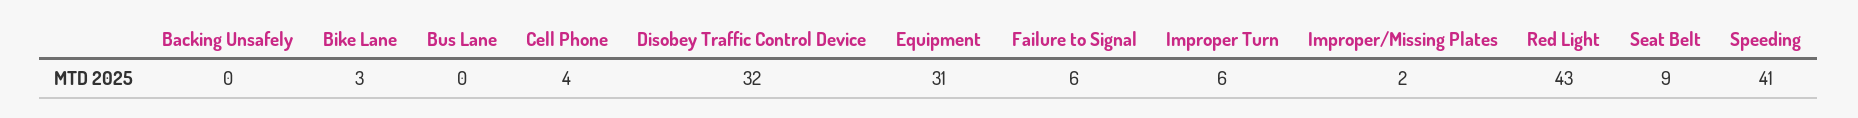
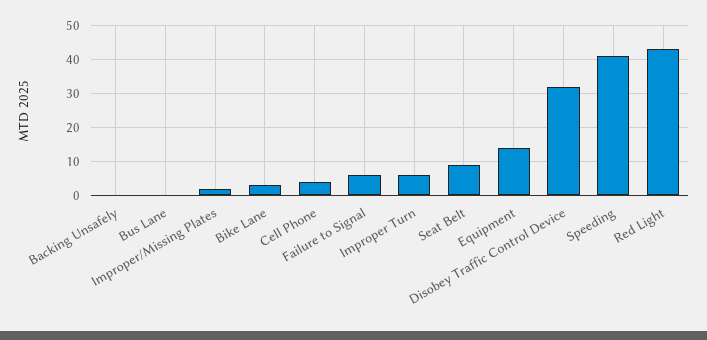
Equipment: 31 -> 15

